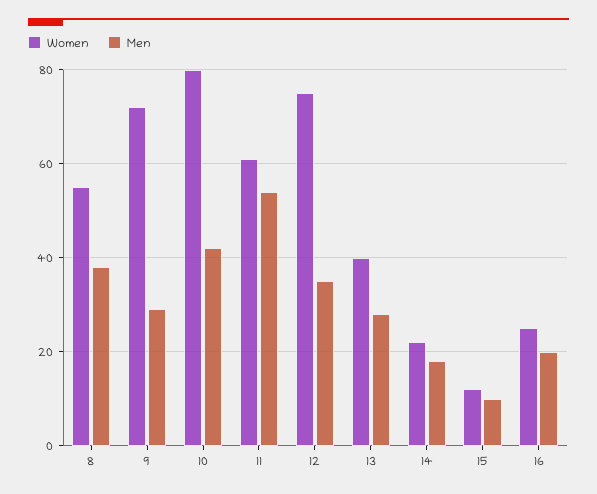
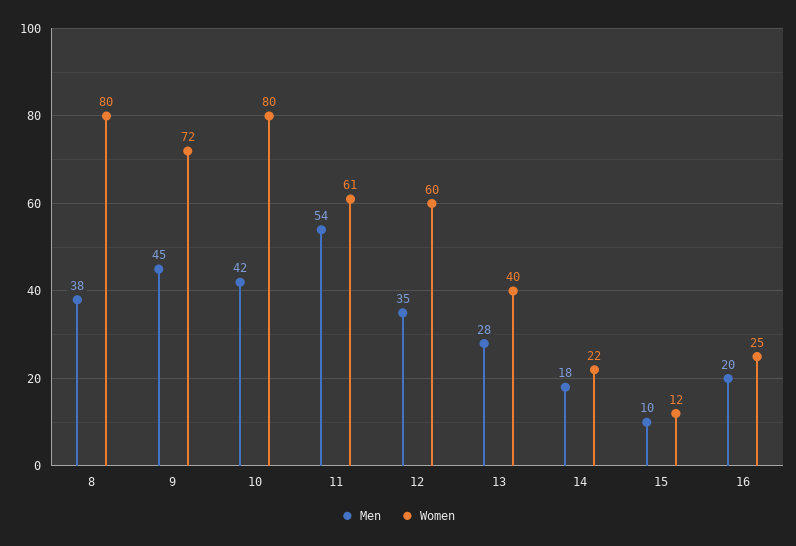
Women, 8: 55 -> 80
Men, 9: 30 -> 45
Women, 12: 75 -> 60

